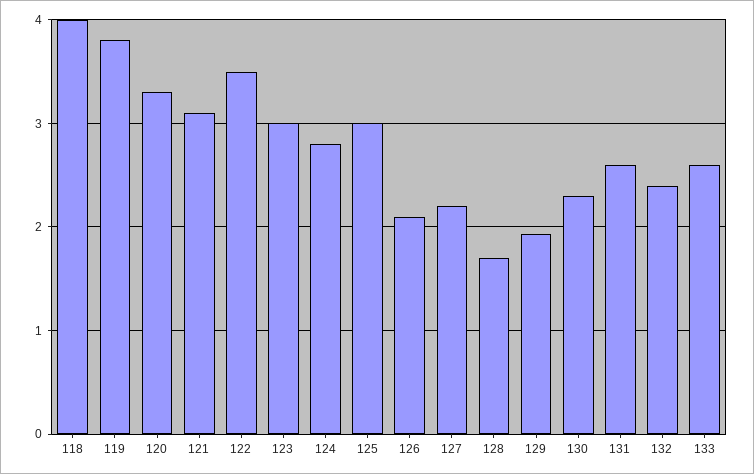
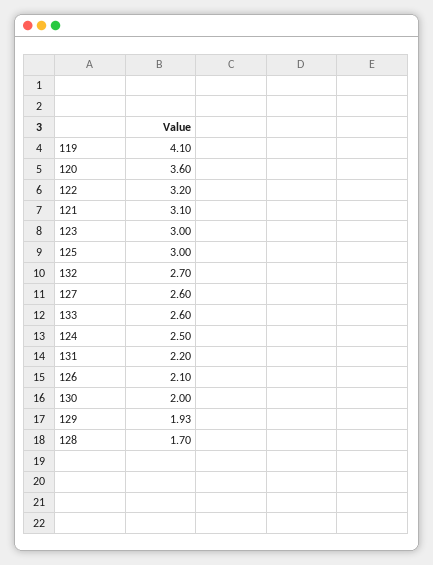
118: 4 -> none
119: 3.8 -> 4.1
120: 3.3 -> 3.6
122: 3.5 -> 3.2
124: 2.8 -> 2.5
127: 2.2 -> 2.6
130: 2.3 -> 2
131: 2.6 -> 2.2
132: 2.4 -> 2.7

